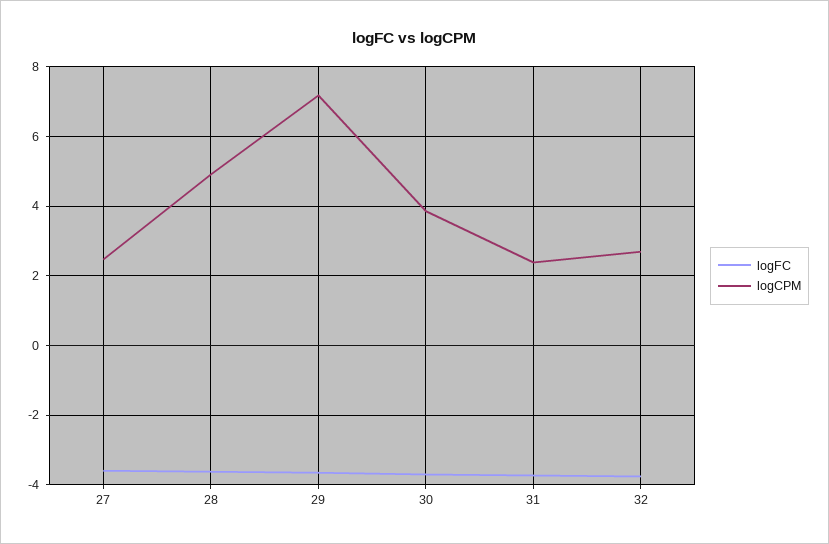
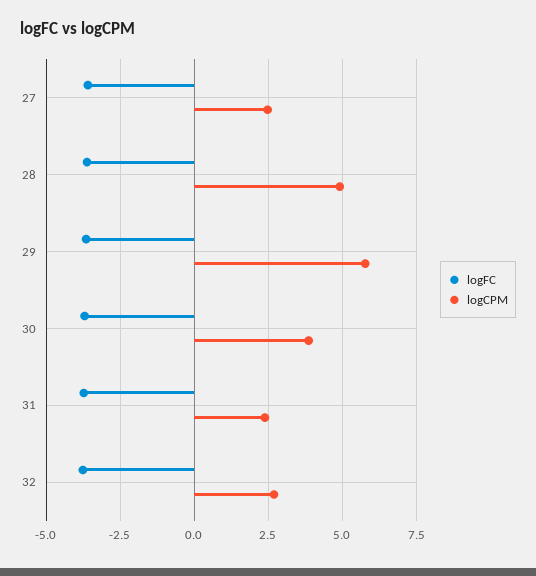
logCPM, 29: 7.2 -> 5.75

